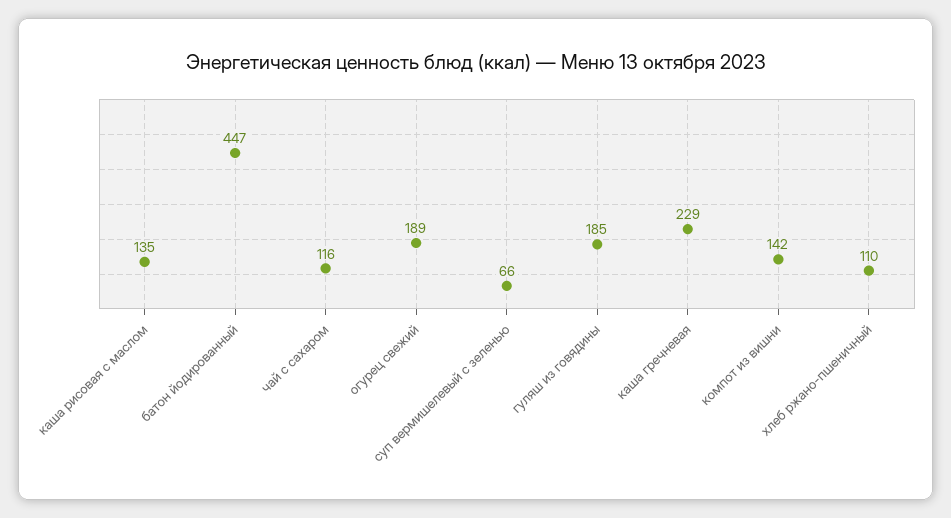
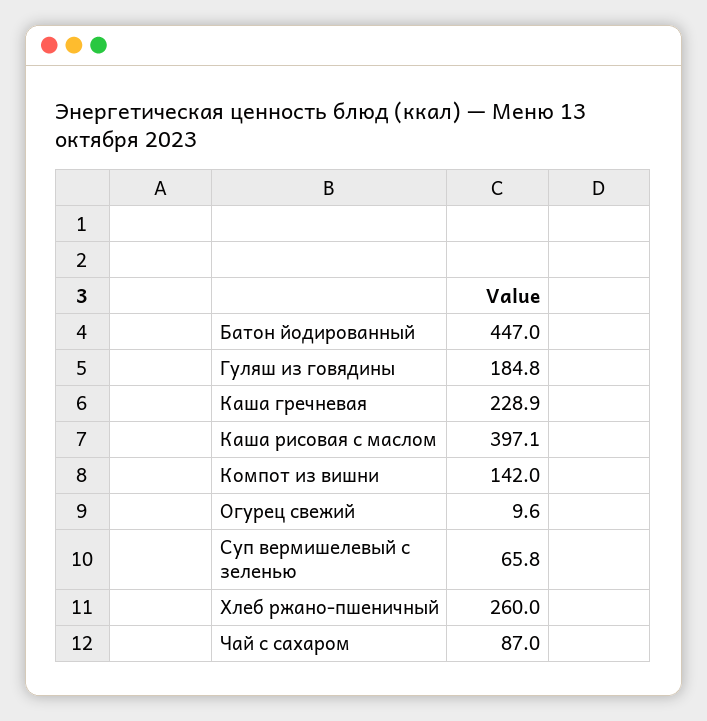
каша рисовая с маслом: 135 -> 397.1
чай с сахаром: 116 -> 87
огурец свежий: 189 -> 9.6
хлеб ржано-пшеничный: 110 -> 260

